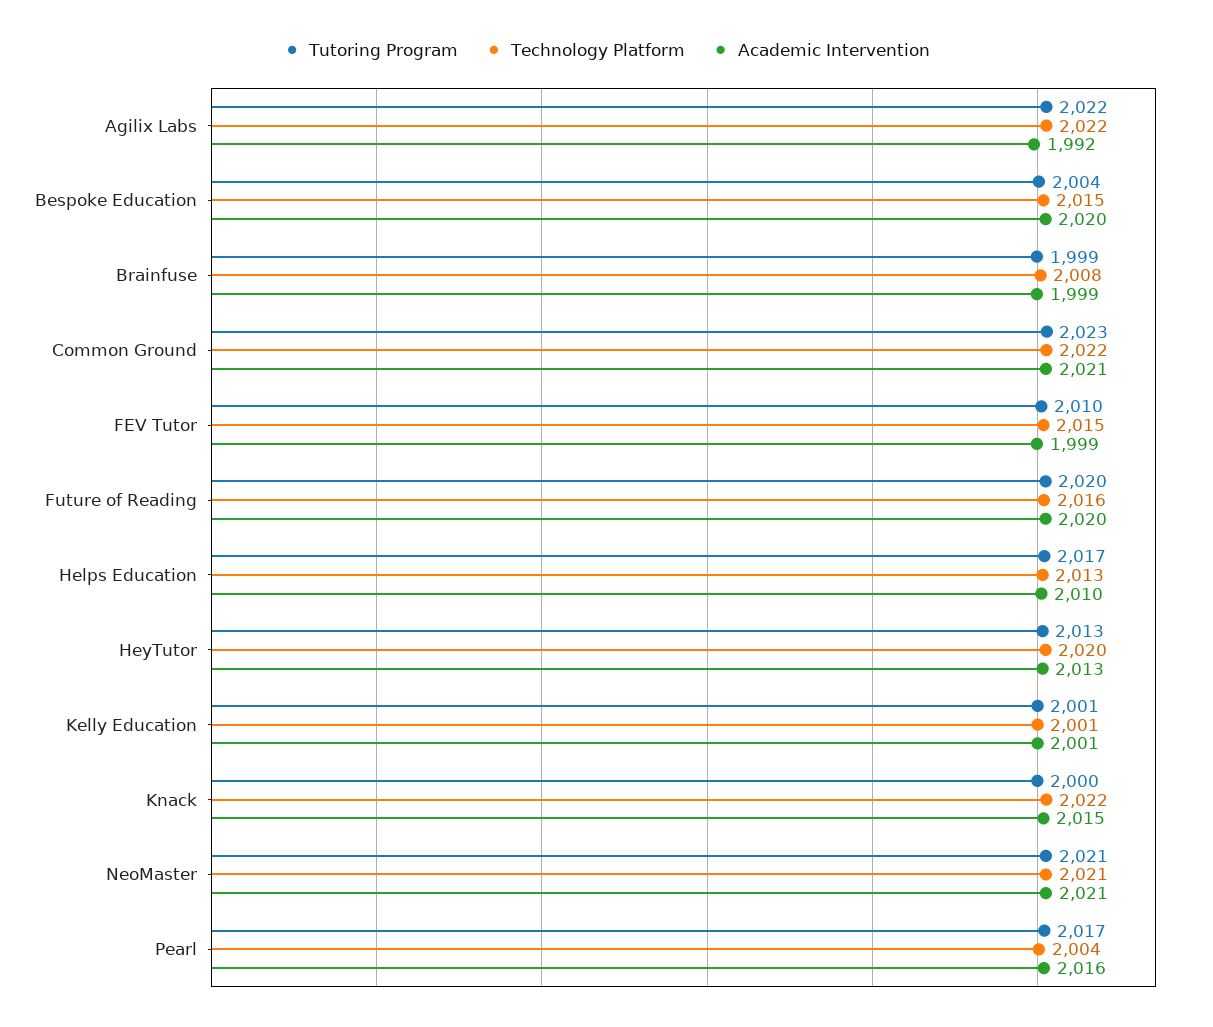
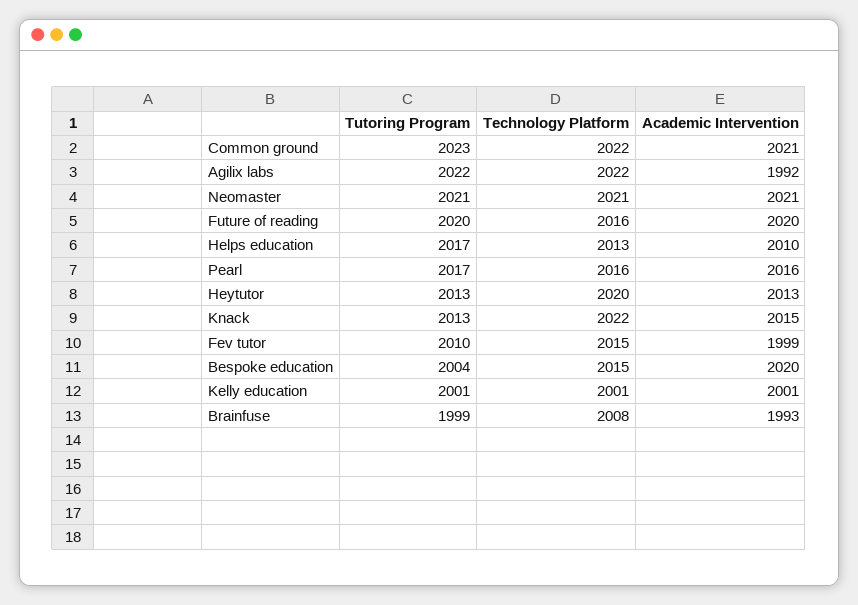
Academic Intervention, Brainfuse: 1999 -> 1993
Tutoring Program, Knack: 2000 -> 2013
Technology Platform, Pearl: 2004 -> 2016

